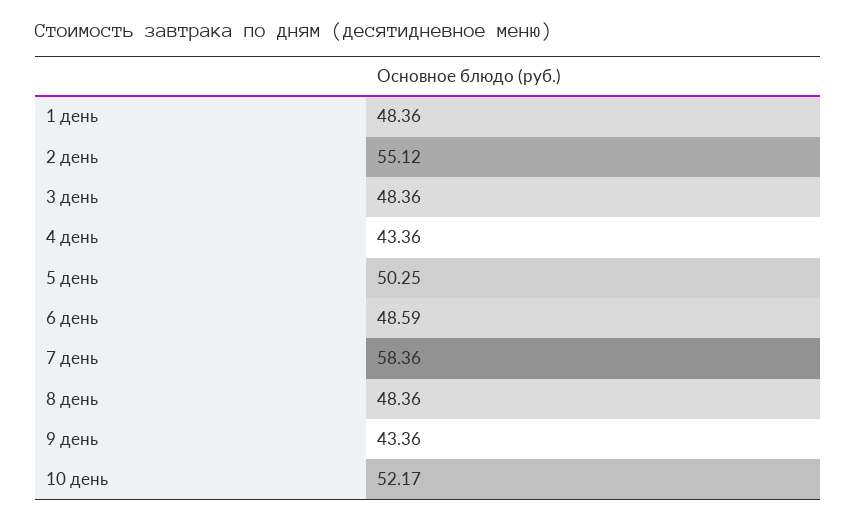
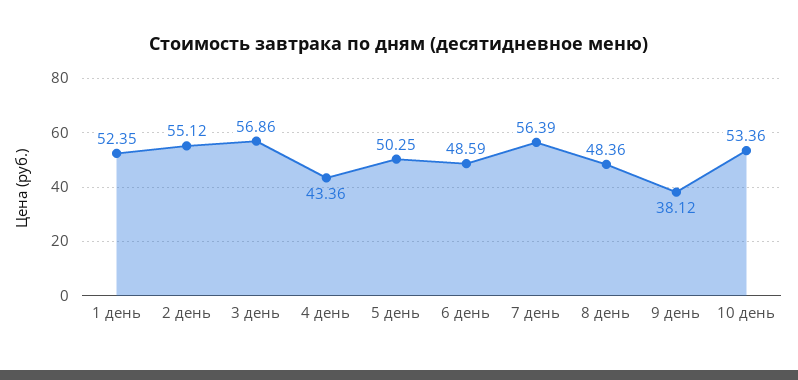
1 день: 48.36 -> 52.35
3 день: 48.36 -> 56.86
7 день: 58.36 -> 56.39
9 день: 43.36 -> 38.12
10 день: 52.17 -> 53.36

